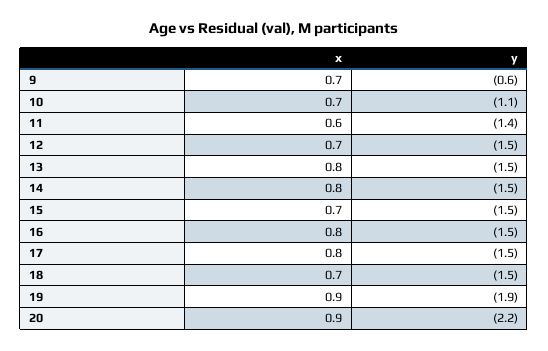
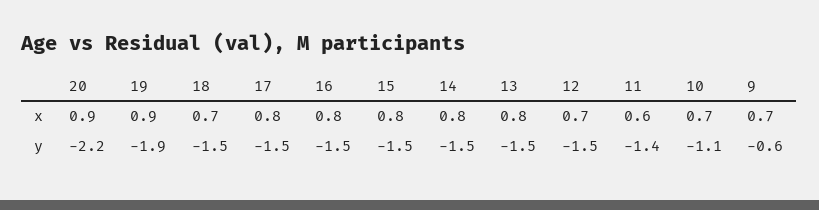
x, 15: 0.7 -> 0.8

